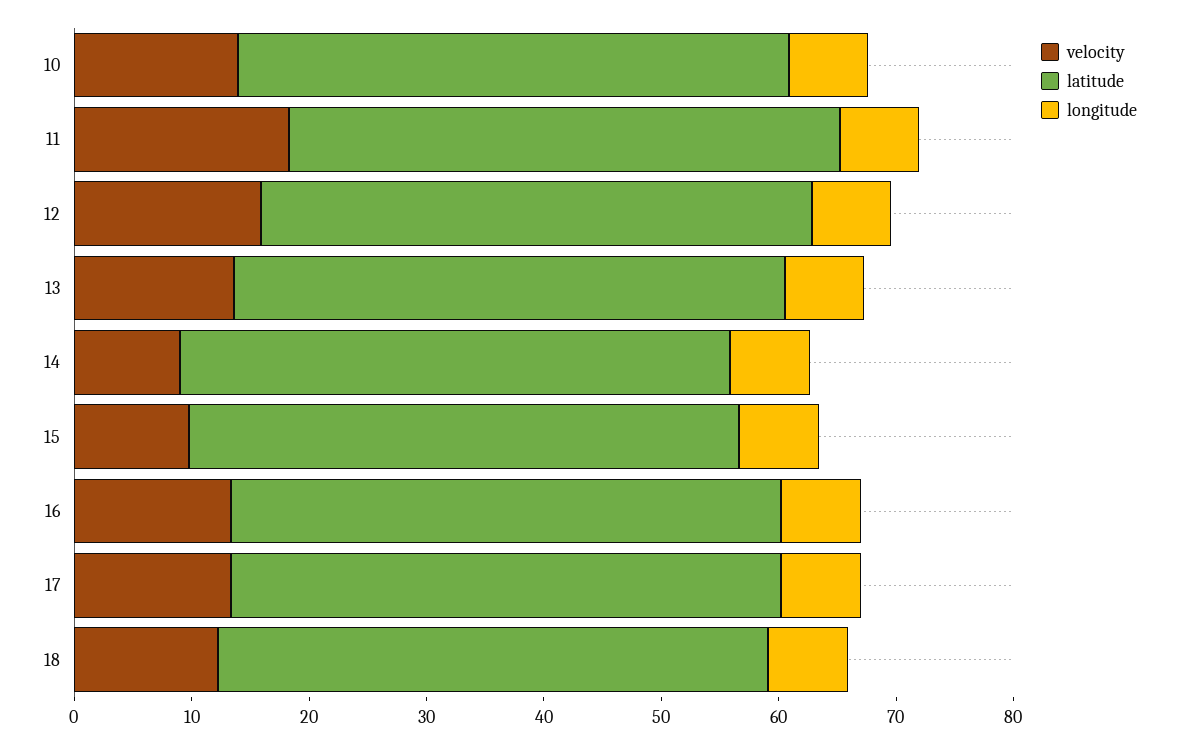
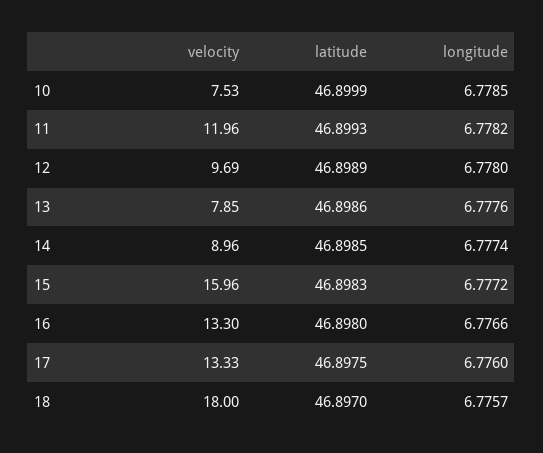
velocity, 10: 14 -> 7.53
velocity, 11: 18 -> 11.96
velocity, 12: 16 -> 9.69
velocity, 13: 14 -> 7.85
velocity, 15: 10 -> 15.96
velocity, 18: 12 -> 18

